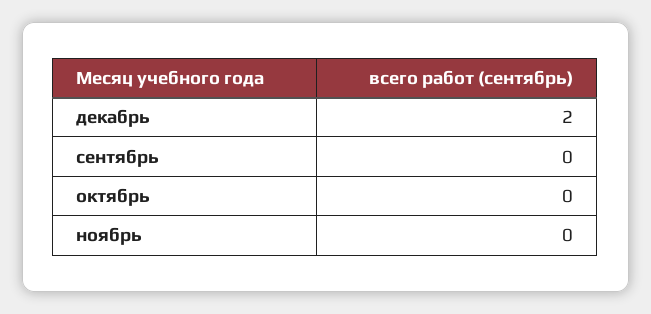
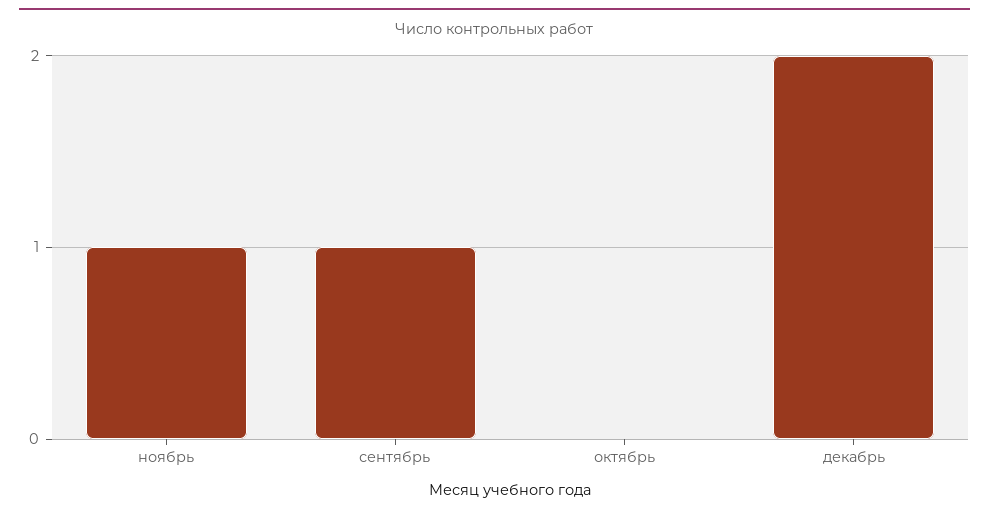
сентябрь: 0 -> 1
ноябрь: 0 -> 1

